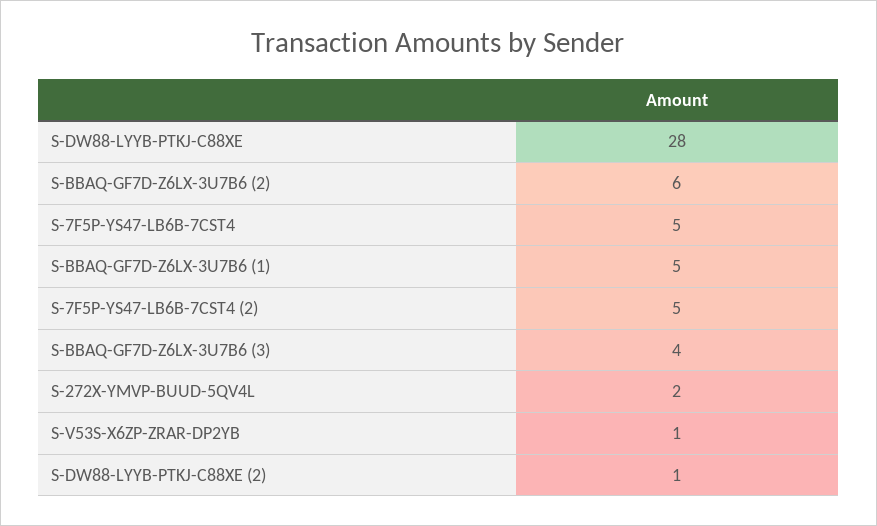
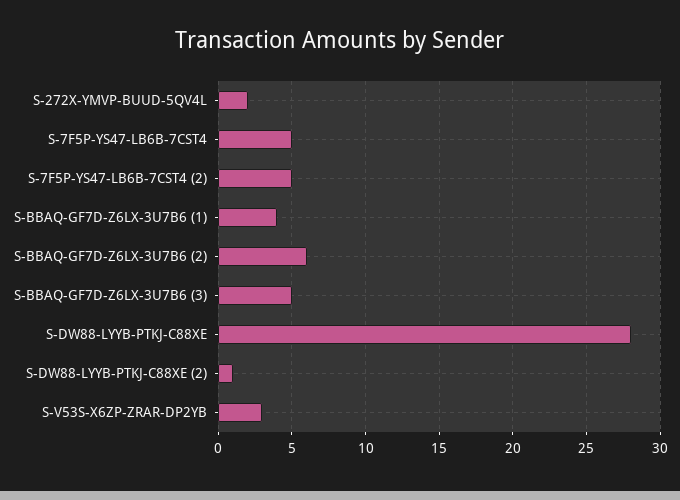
S-BBAQ-GF7D-Z6LX-3U7B6 (1): 5 -> 4
S-BBAQ-GF7D-Z6LX-3U7B6 (3): 4 -> 5
S-V53S-X6ZP-ZRAR-DP2YB: 1 -> 3

